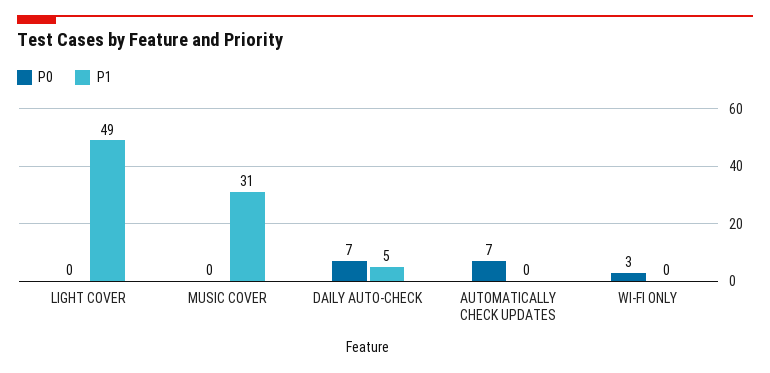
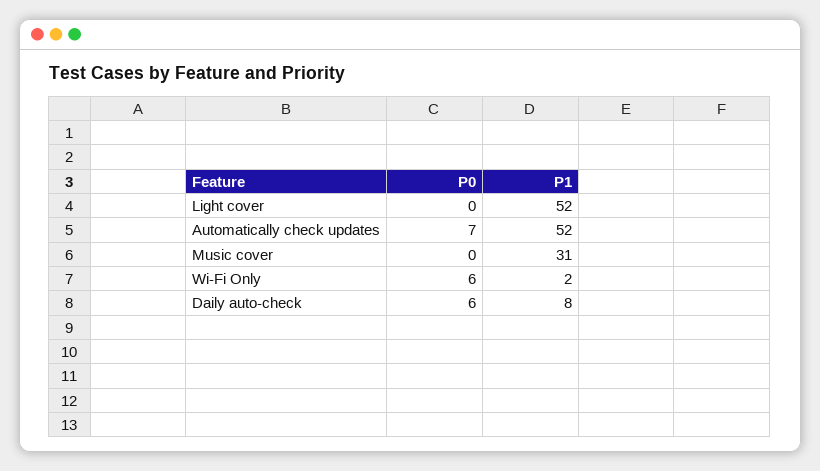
P1, LIGHT COVER: 49 -> 52
P0, DAILY AUTO-CHECK: 7 -> 6
P1, DAILY AUTO-CHECK: 5 -> 8
P1, AUTOMATICALLY CHECK UPDATES: 0 -> 52
P0, WI-FI ONLY: 3 -> 6
P1, WI-FI ONLY: 0 -> 2

